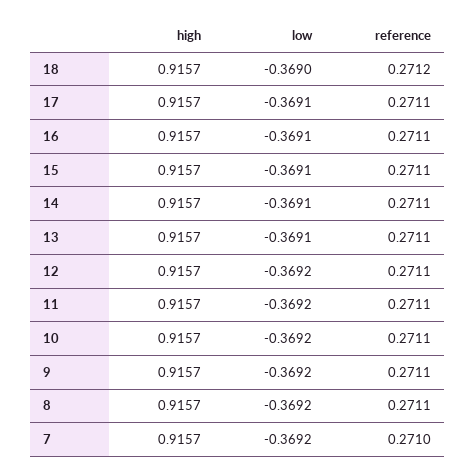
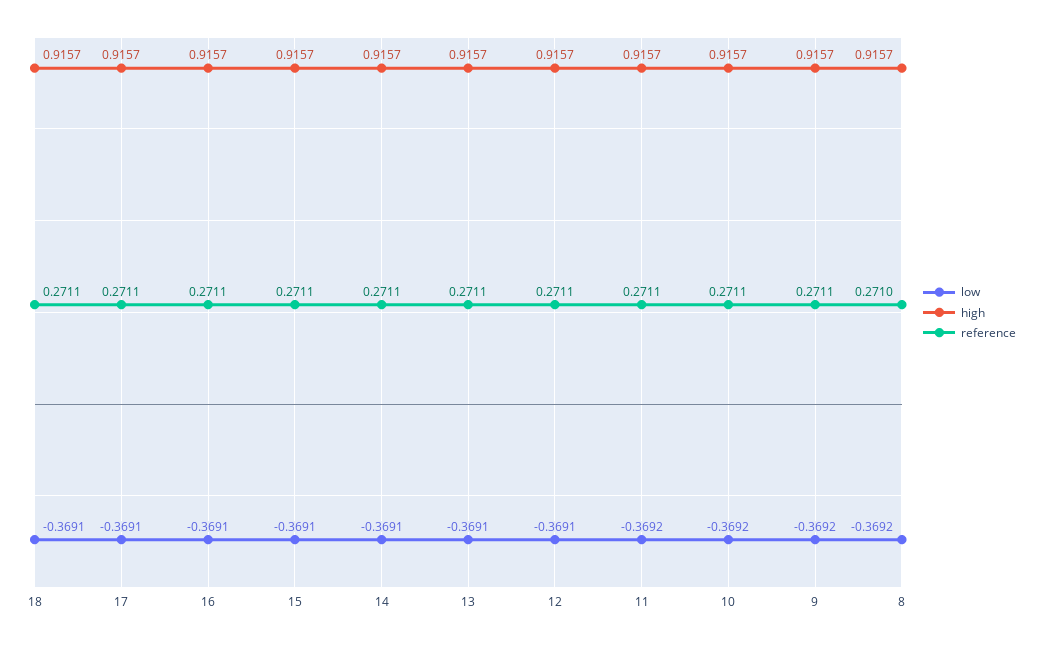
low, 18: -0.369 -> -0.3691
reference, 18: 0.2712 -> 0.2711
low, 12: -0.3692 -> -0.3691
reference, 8: 0.2711 -> 0.271
high, 7: 0.9157 -> none
low, 7: -0.3692 -> none
reference, 7: 0.271 -> none

